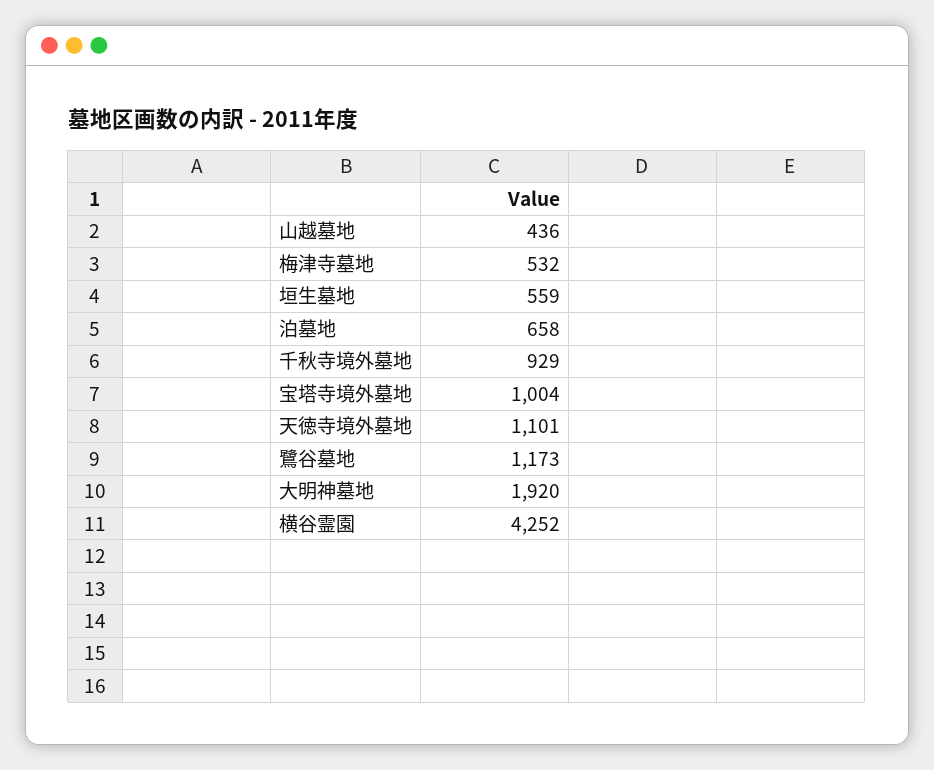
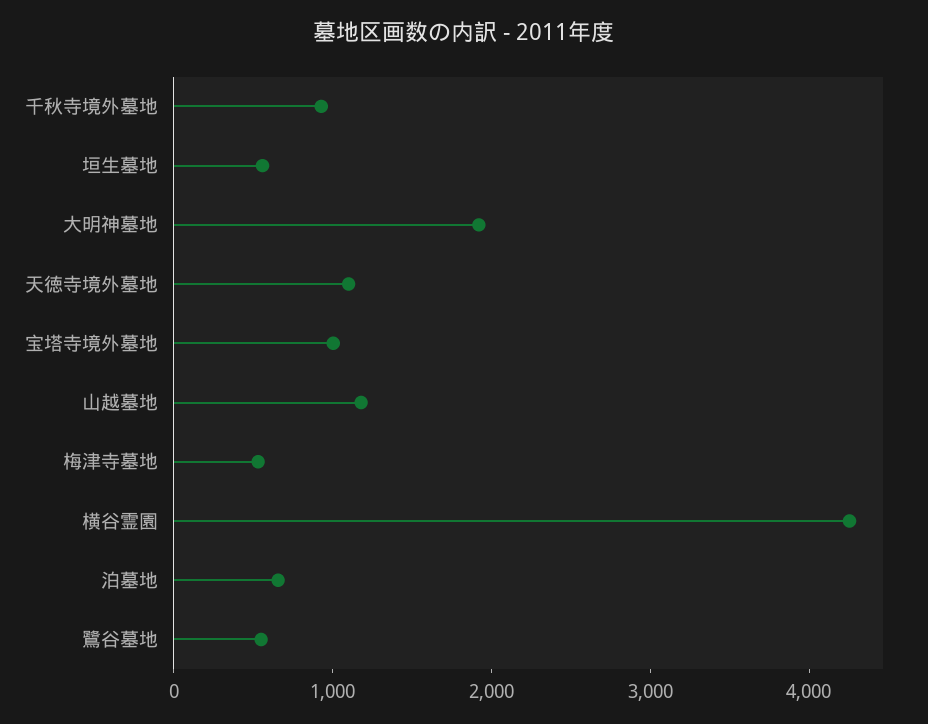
山越墓地: 436 -> 1200
鷺谷墓地: 1173 -> 600

